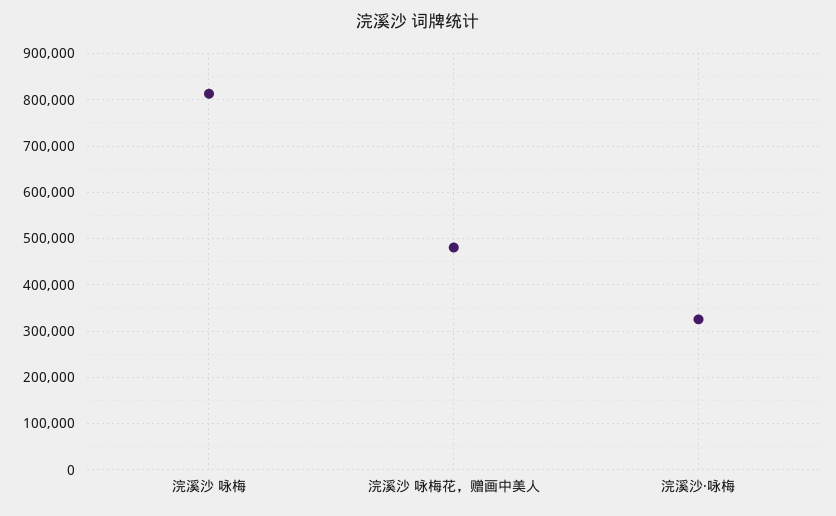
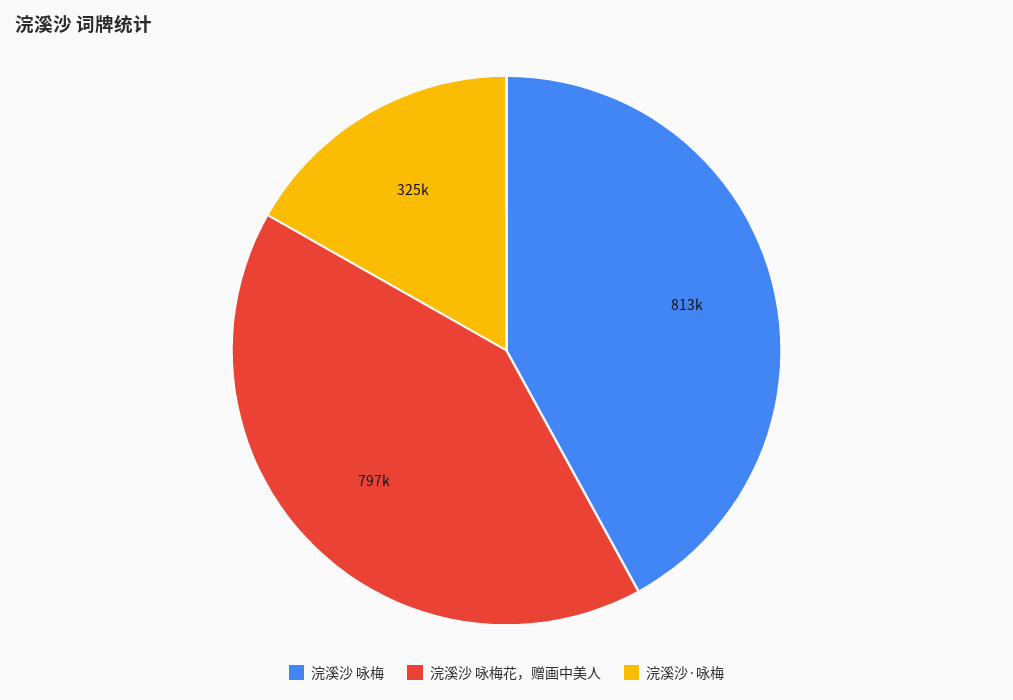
浣溪沙 咏梅花，赠画中美人: 480000 -> 797000

